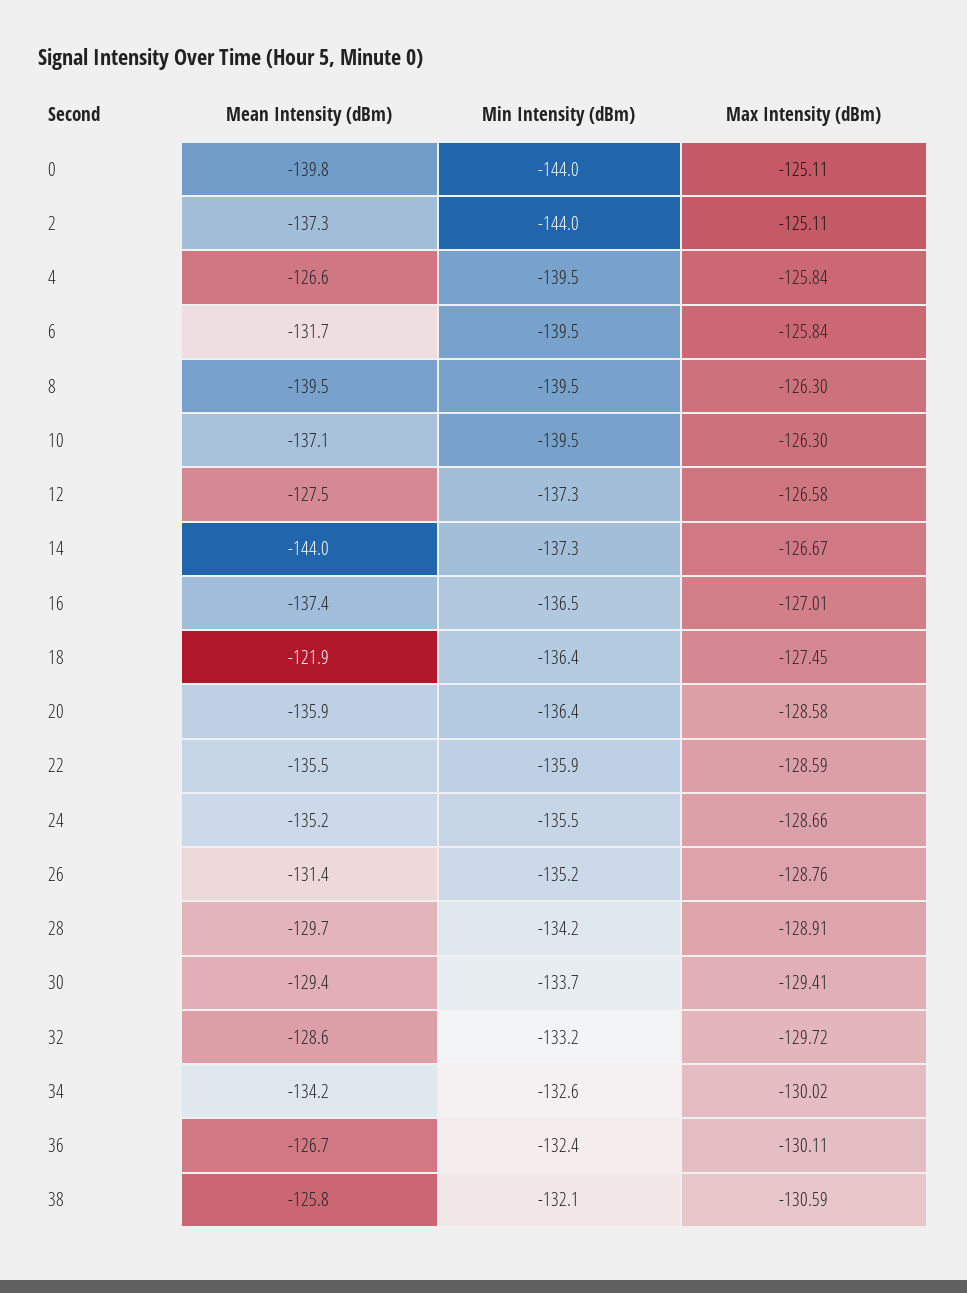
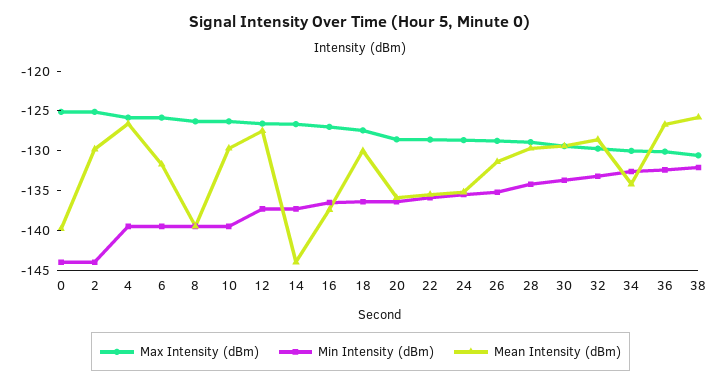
Mean Intensity (dBm), 2: -137.3 -> -130
Mean Intensity (dBm), 10: -137.1 -> -130
Mean Intensity (dBm), 18: -121.9 -> -130

